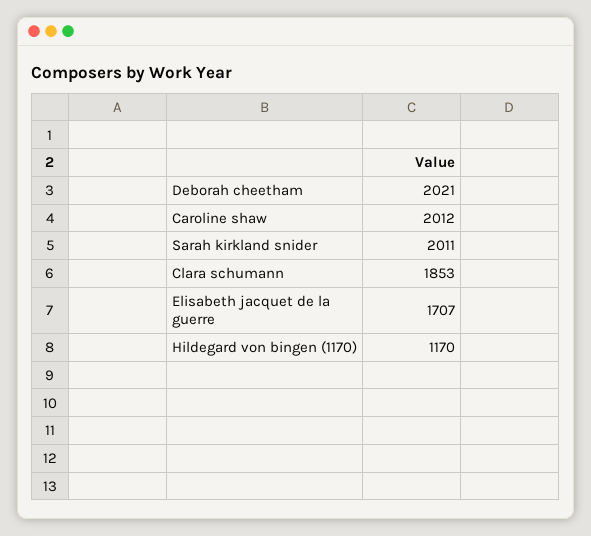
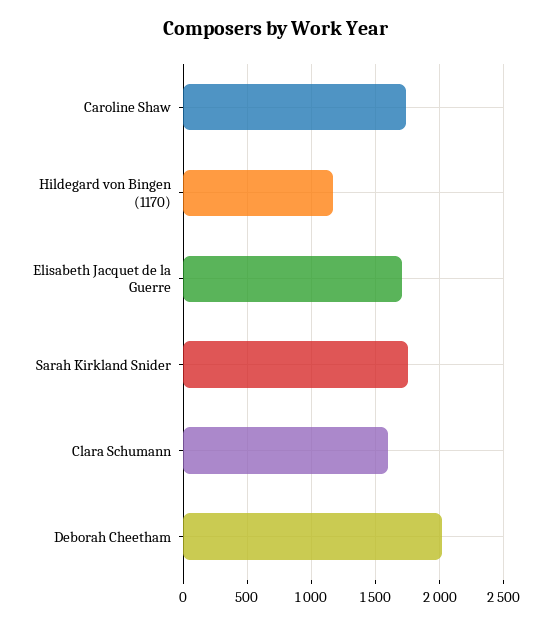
Caroline shaw: 2012 -> 1750
Sarah kirkland snider: 2011 -> 1750
Clara schumann: 1853 -> 1600

